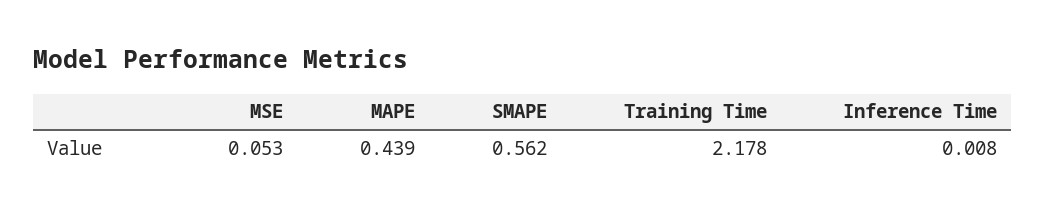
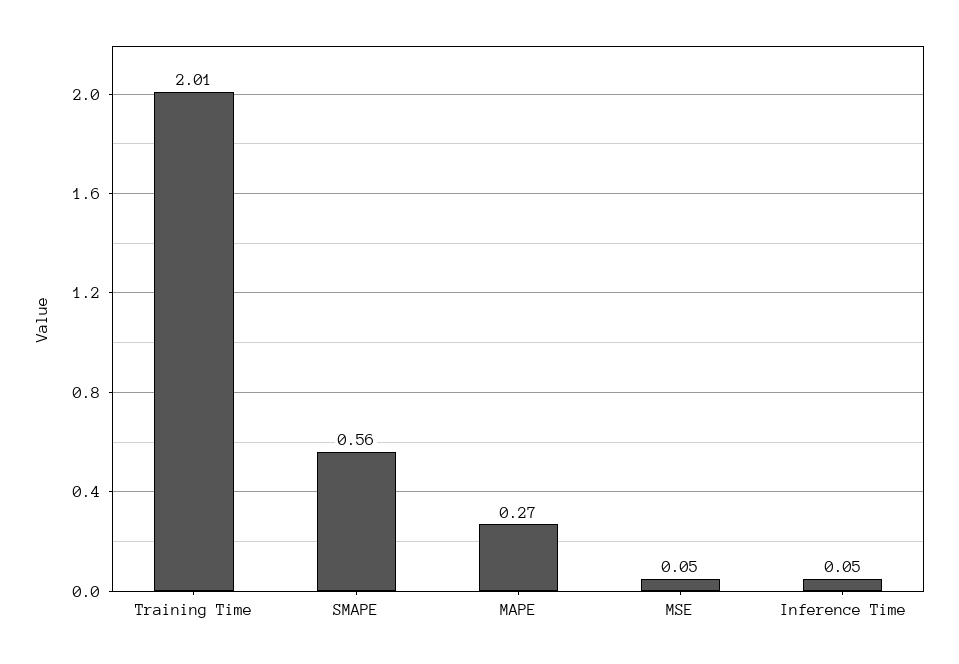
MAPE: 0.439 -> 0.27
Training Time: 2.178 -> 2.01
Inference Time: 0.008 -> 0.05

